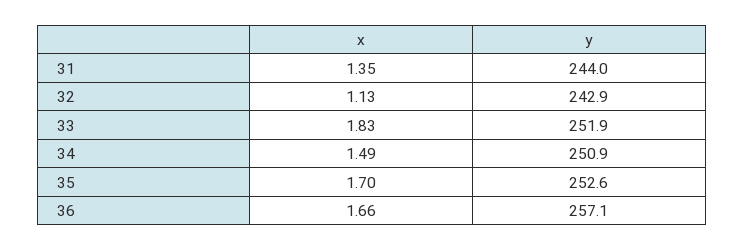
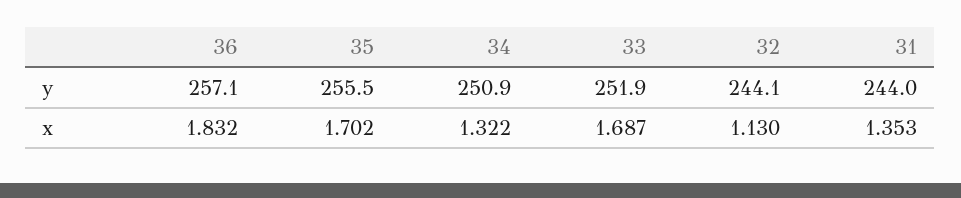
y, 32: 242.9 -> 244.1
x, 33: 1.83 -> 1.687
x, 34: 1.49 -> 1.322
y, 35: 252.6 -> 255.5
x, 36: 1.66 -> 1.832

